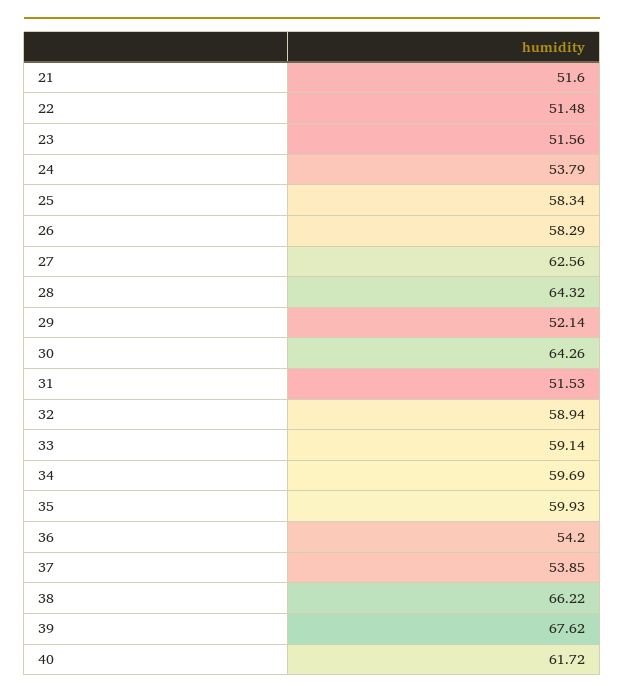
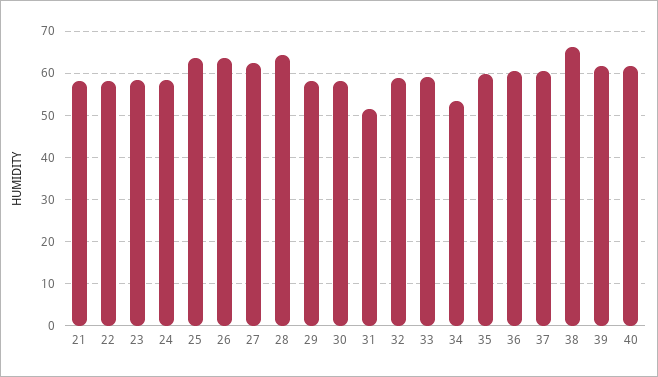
21: 51.6 -> 58
22: 51.48 -> 58
23: 51.56 -> 58
24: 53.79 -> 58
25: 58.34 -> 64
26: 58.29 -> 64
29: 52.14 -> 58
30: 64.26 -> 58
34: 59.69 -> 54
36: 54.2 -> 60
37: 53.85 -> 60
39: 67.62 -> 62

